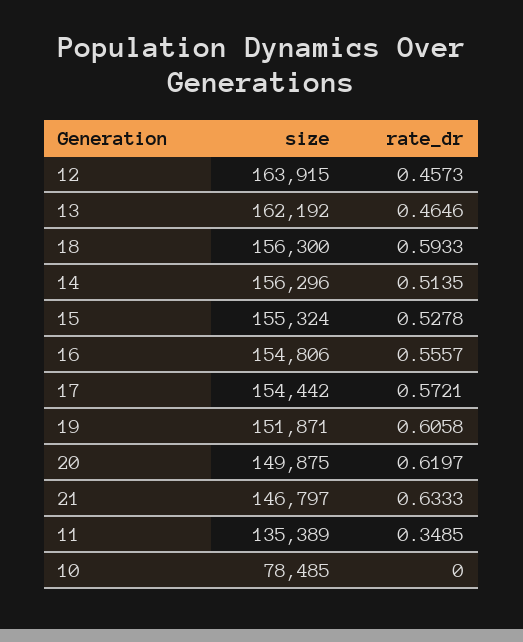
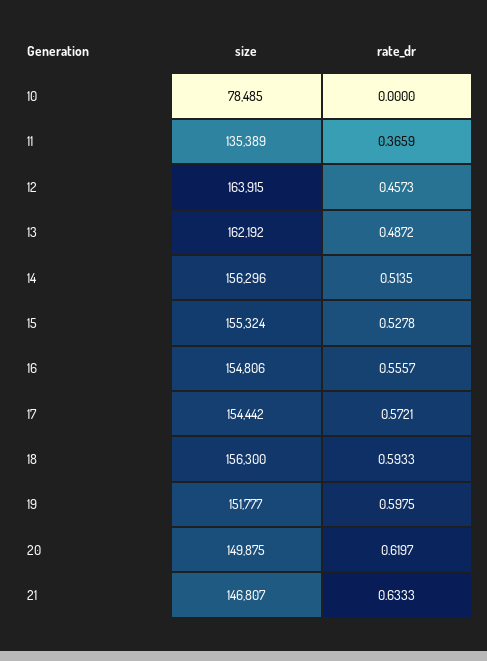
rate_dr, 13: 0.4646 -> 0.4872
size, 19: 151871 -> 151777
rate_dr, 19: 0.6058 -> 0.5975
size, 21: 146797 -> 146807
rate_dr, 11: 0.3485 -> 0.3659

